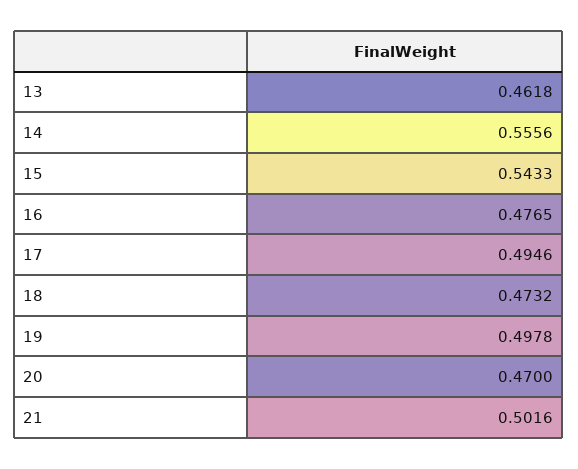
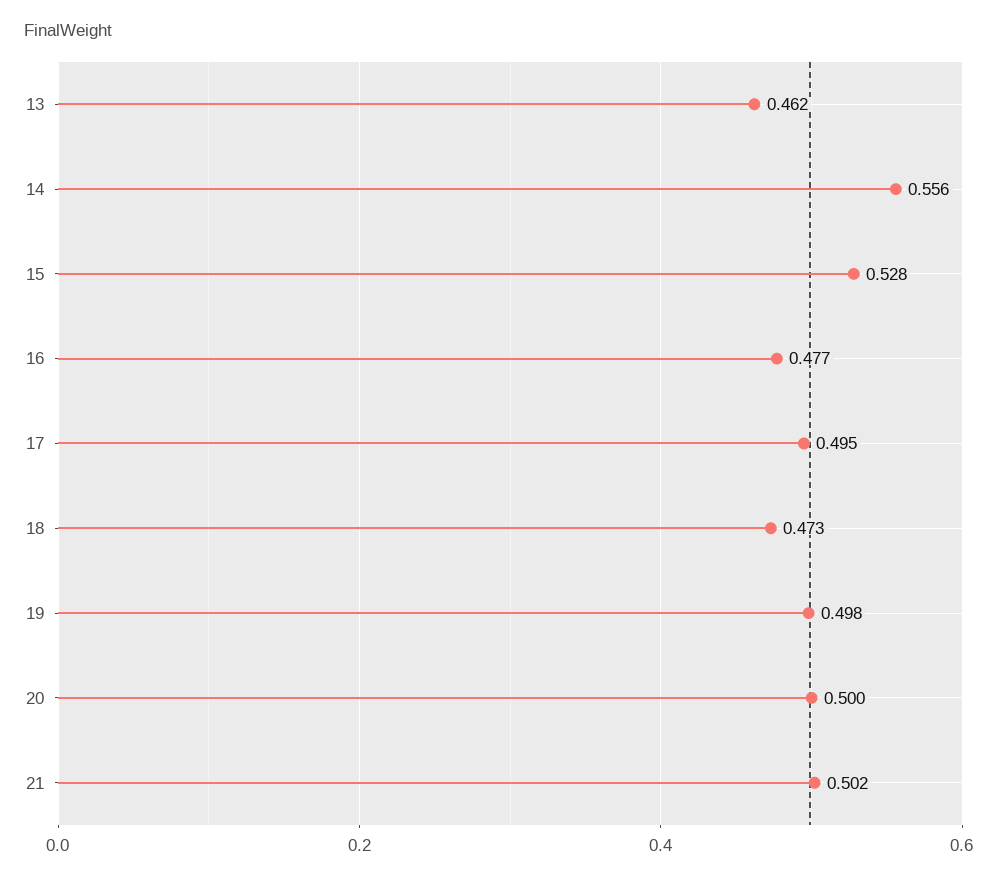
15: 0.5433 -> 0.528
20: 0.47 -> 0.5

